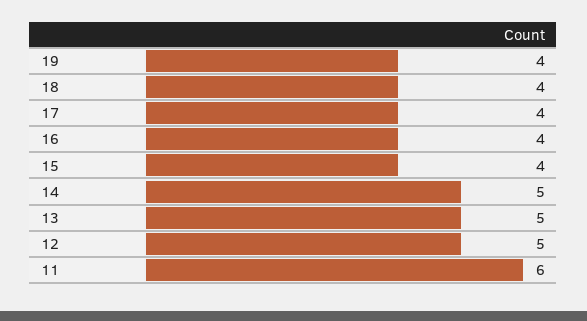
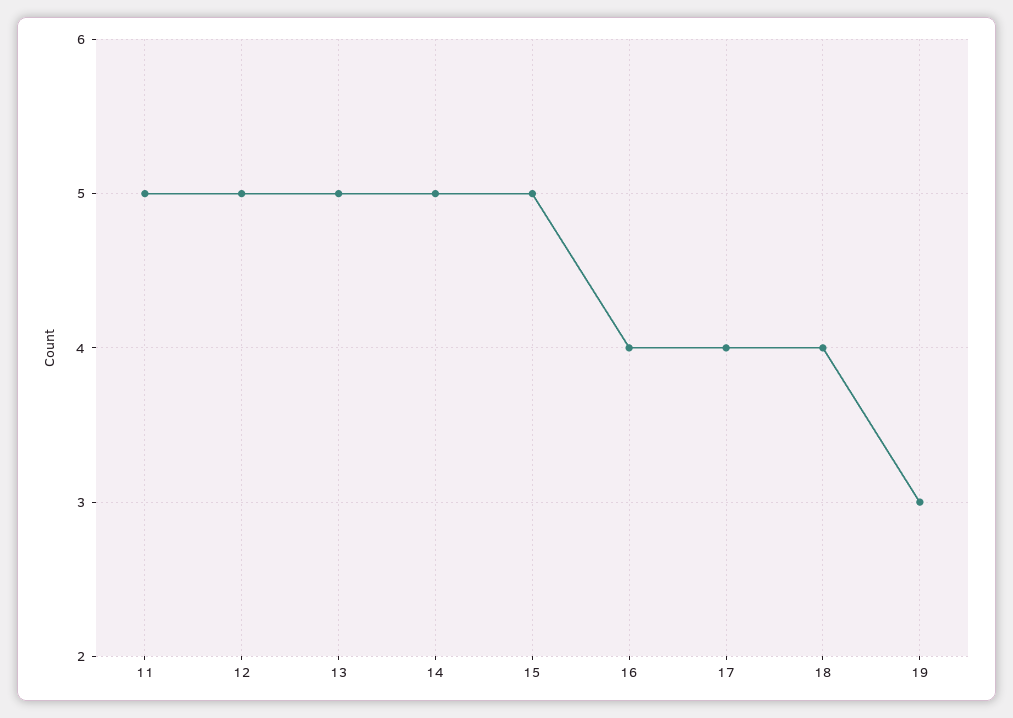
19: 4 -> 3
15: 4 -> 5
11: 6 -> 5

